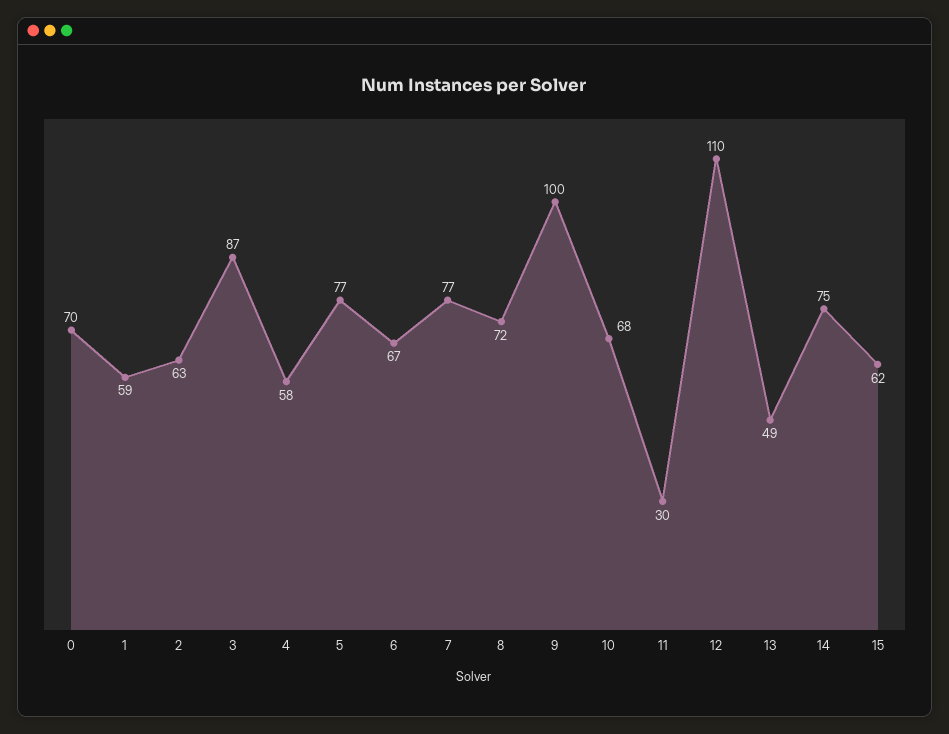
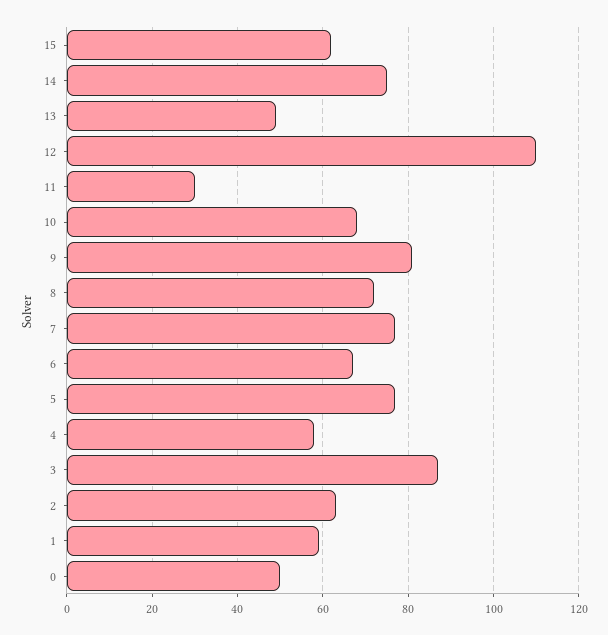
0: 70 -> 50
9: 100 -> 80

